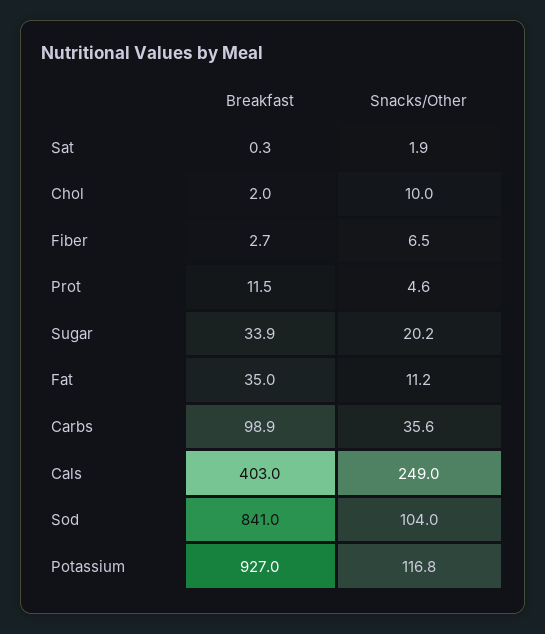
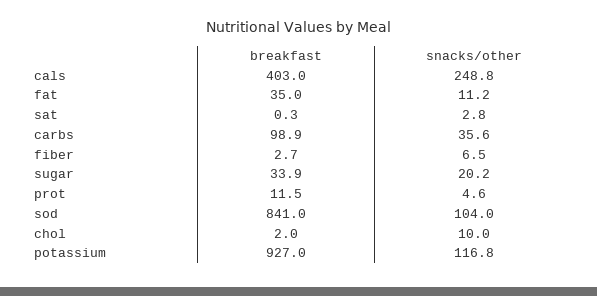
Snacks/Other, Sat: 1.9 -> 2.8
Snacks/Other, Cals: 249 -> 248.8

